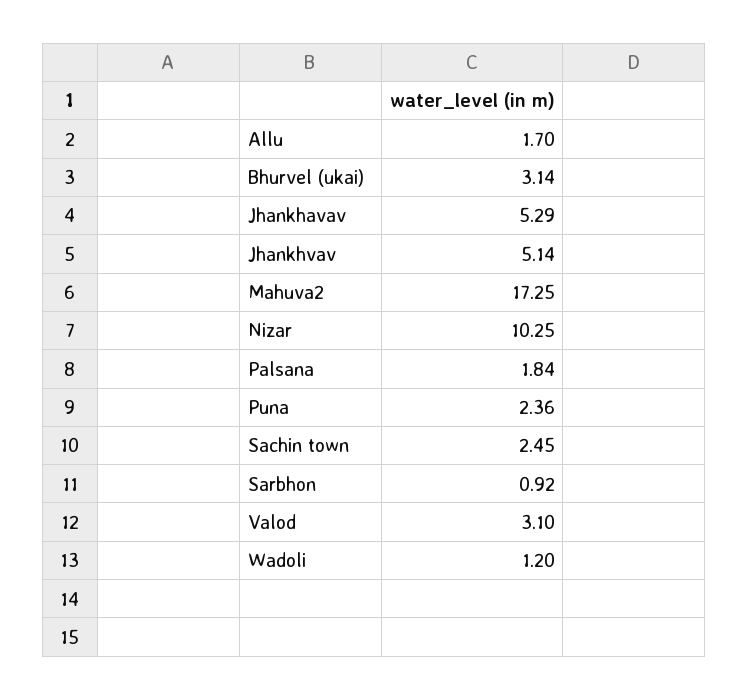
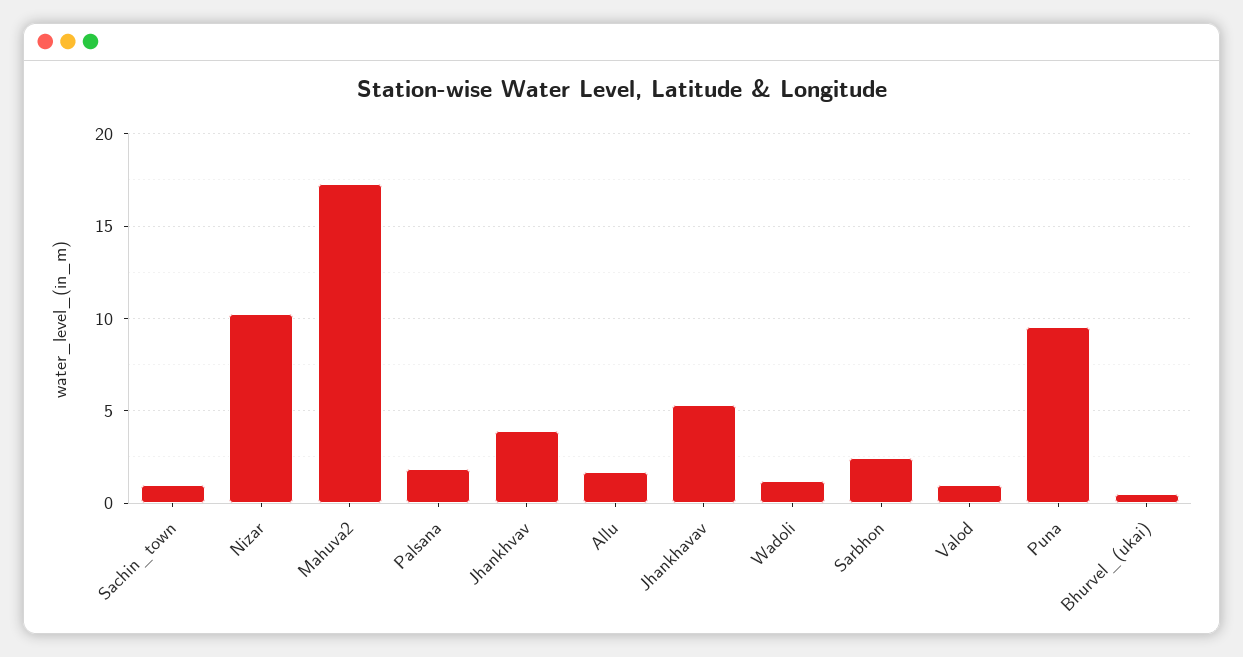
Bhurvel (ukai): 3.14 -> 0.5
Jhankhvav: 5.14 -> 4
Puna: 2.36 -> 9.5
Sachin town: 2.45 -> 1
Sarbhon: 0.92 -> 2.5
Valod: 3.1 -> 1

